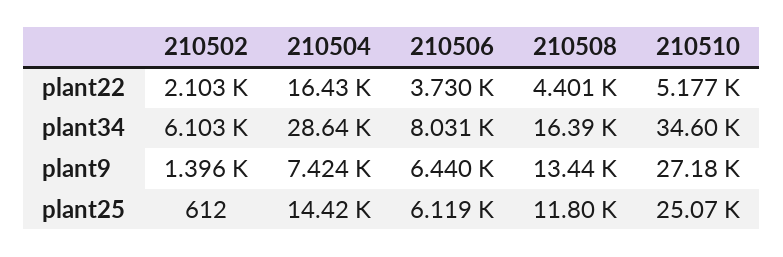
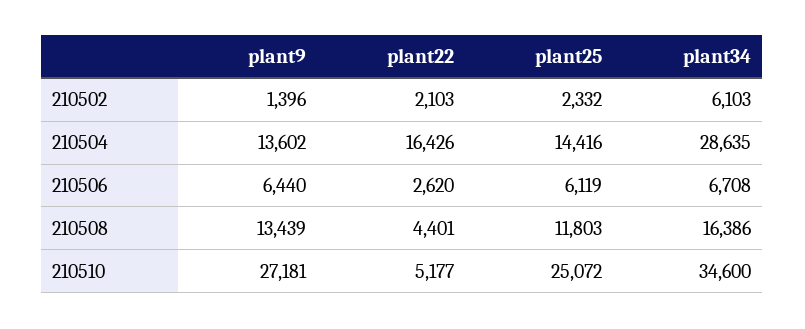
210506, plant22: 3730 -> 2620
210506, plant34: 8031 -> 6708
210504, plant9: 7424 -> 13602
210502, plant25: 612 -> 2332

